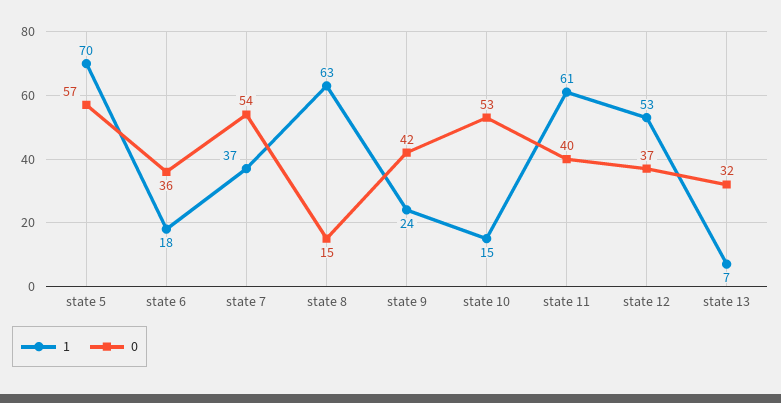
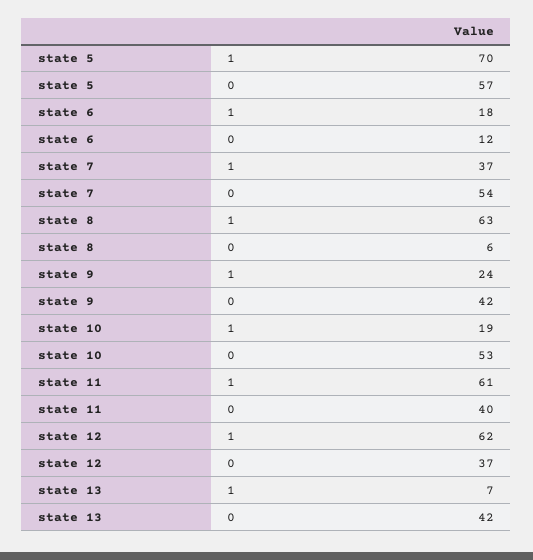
0, state 6: 36 -> 12
0, state 8: 15 -> 6
1, state 10: 15 -> 19
1, state 12: 53 -> 62
0, state 13: 32 -> 42

